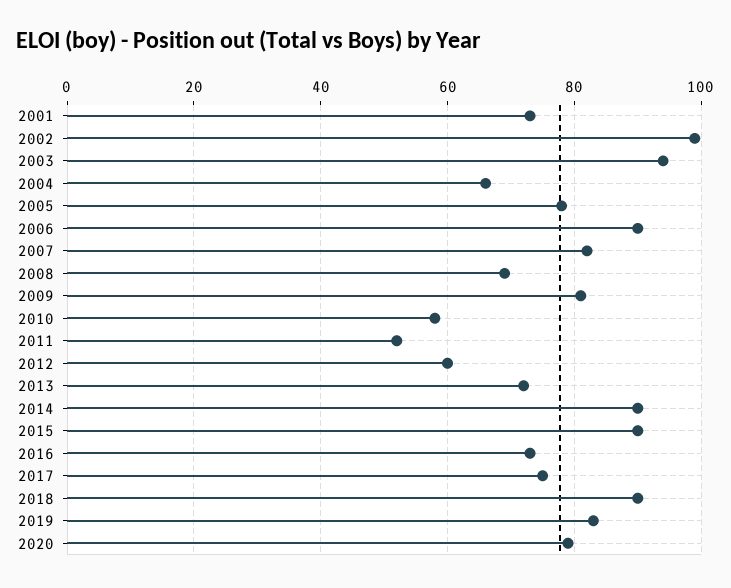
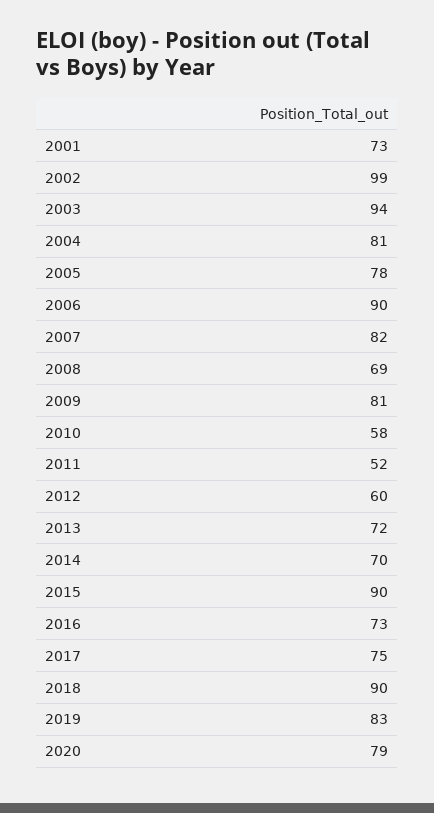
2004: 65 -> 81
2014: 90 -> 70

